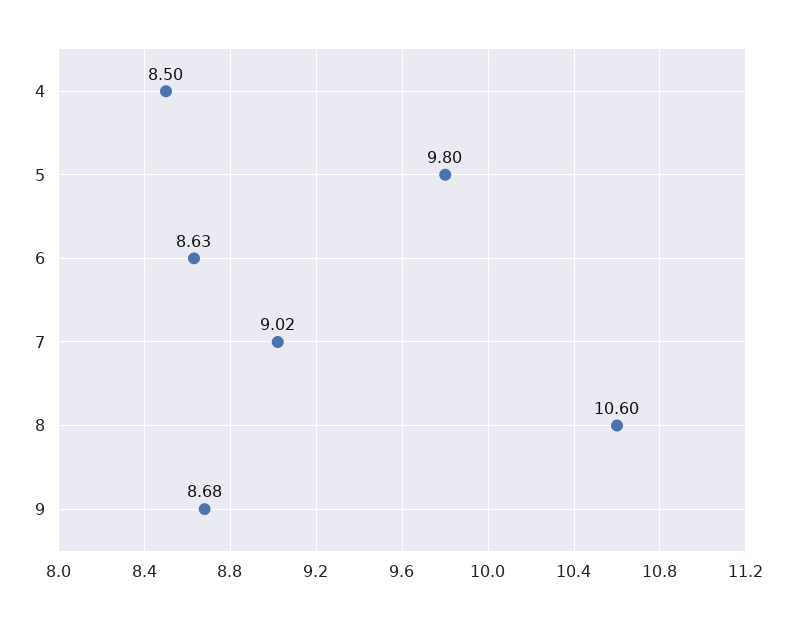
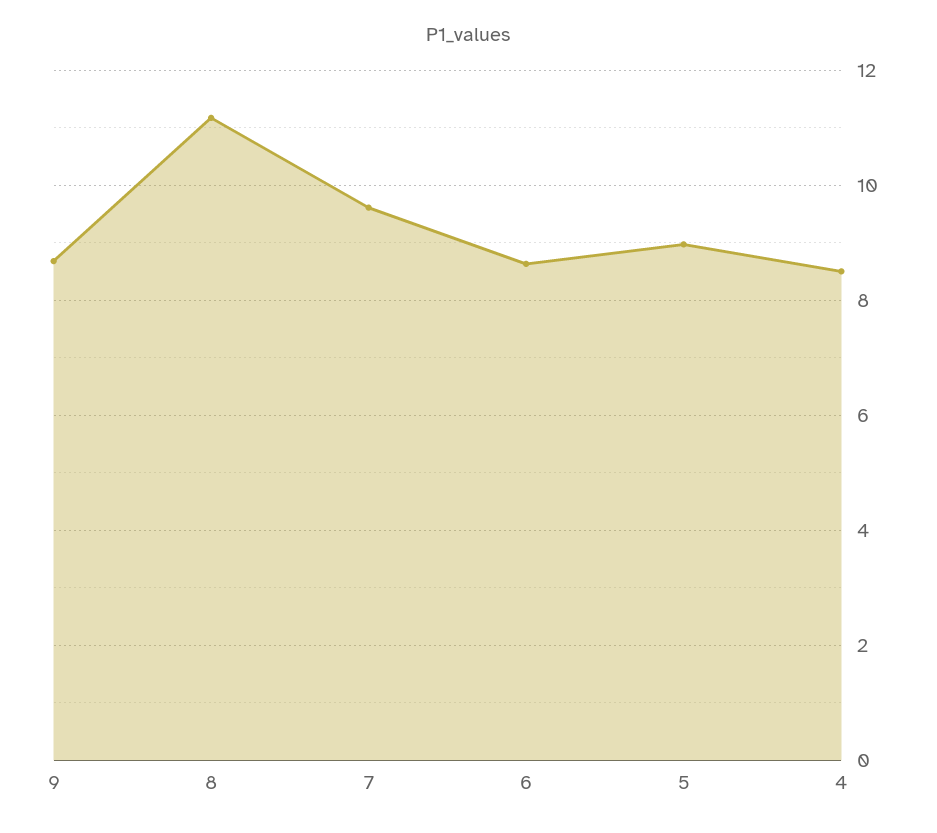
5: 9.8 -> 9
7: 9.02 -> 9.6
8: 10.6 -> 11.2

